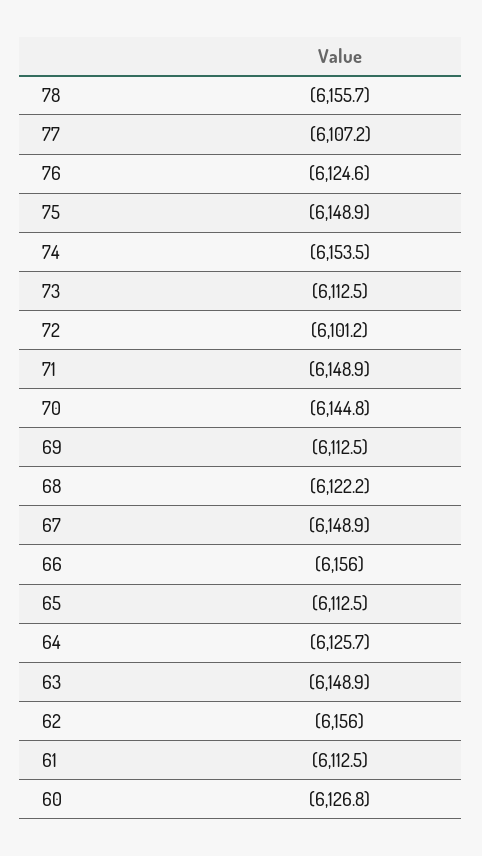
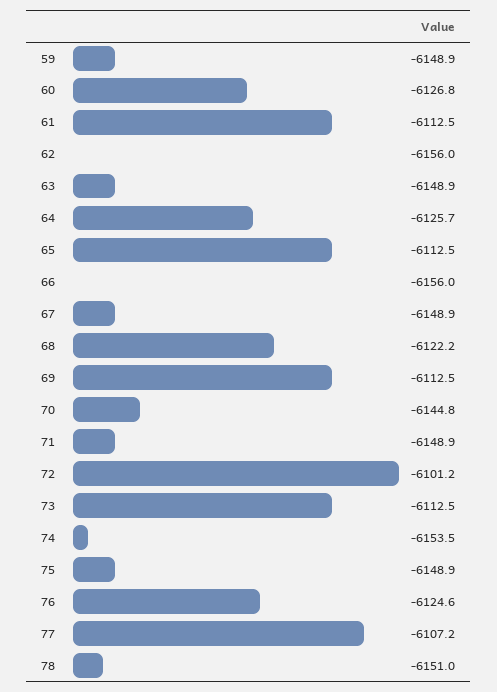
78: -6155.7 -> -6151
59: none -> -6148.9

